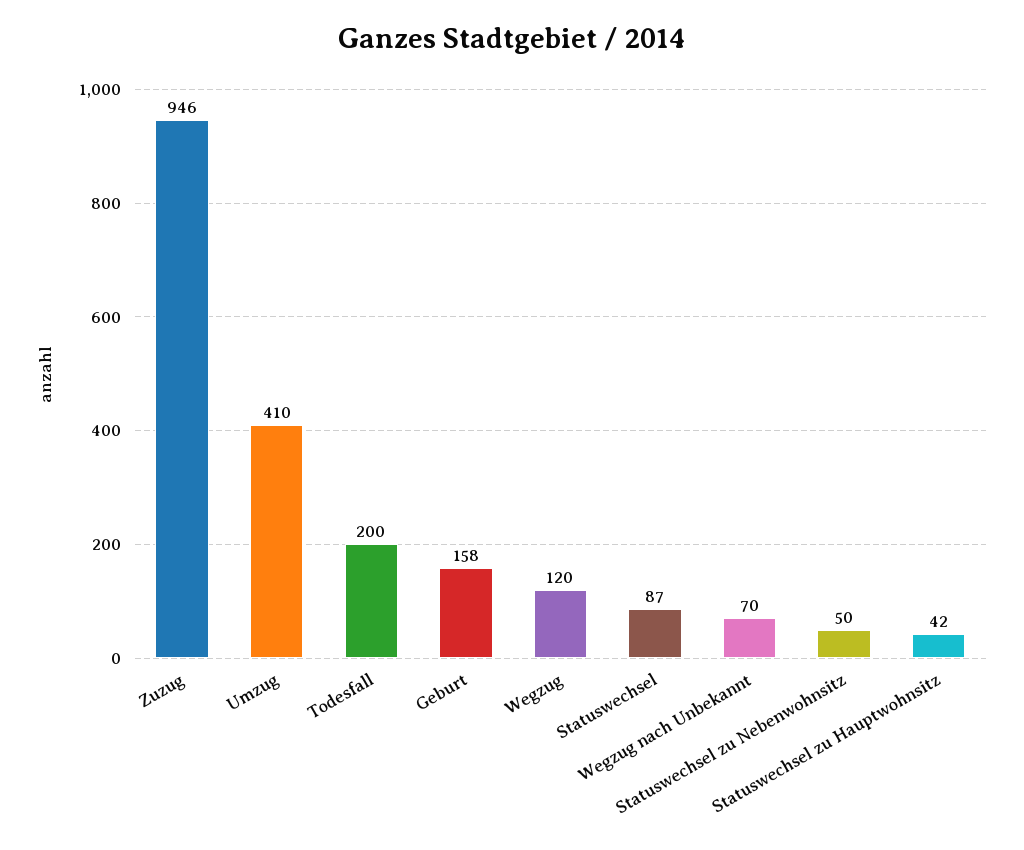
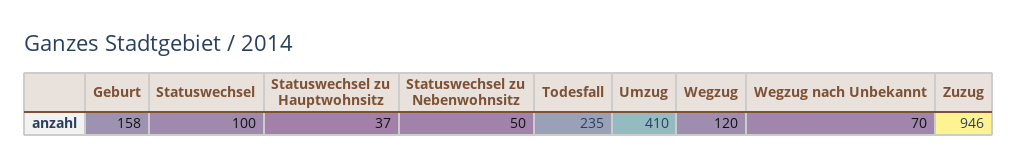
Todesfall: 200 -> 235
Statuswechsel: 87 -> 100
Statuswechsel zu Hauptwohnsitz: 42 -> 37

